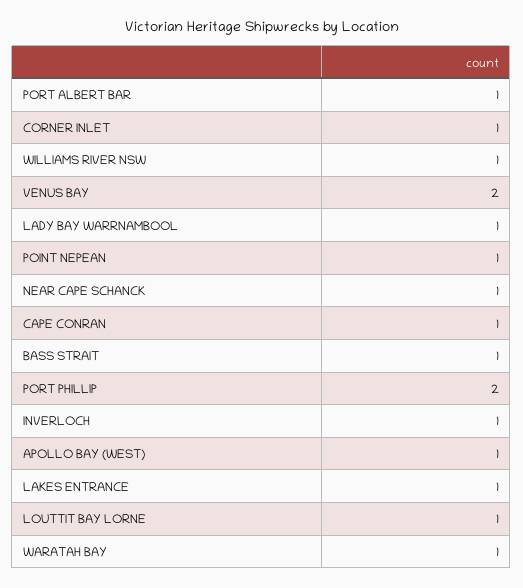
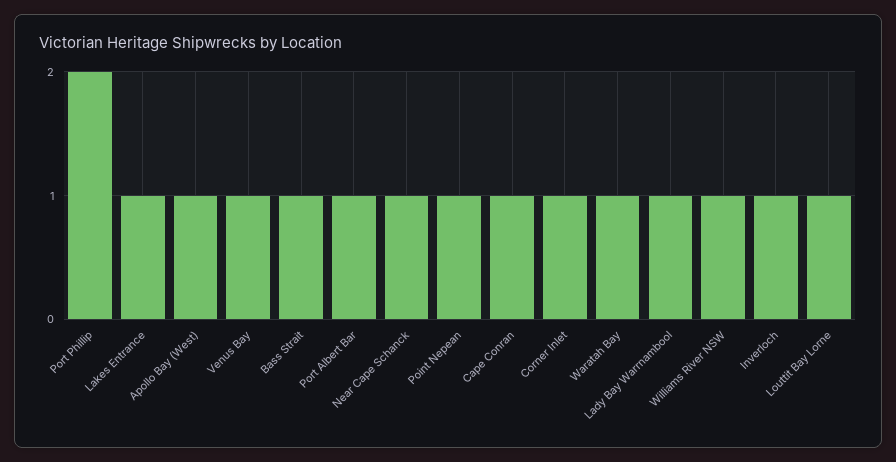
VENUS BAY: 2 -> 1

